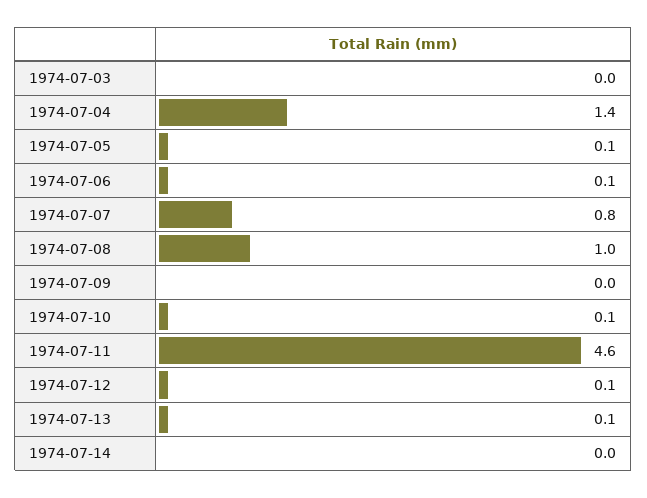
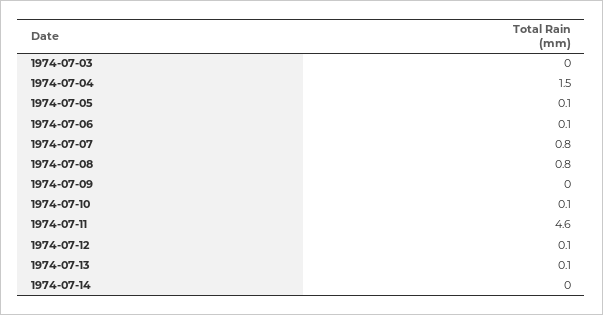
1974-07-04: 1.4 -> 1.5
1974-07-08: 1 -> 0.8

